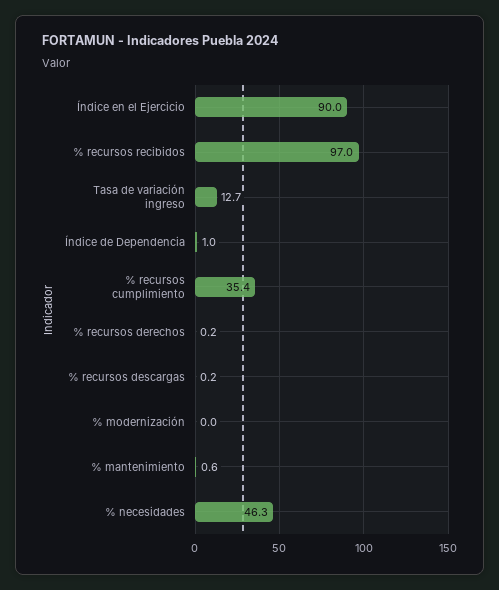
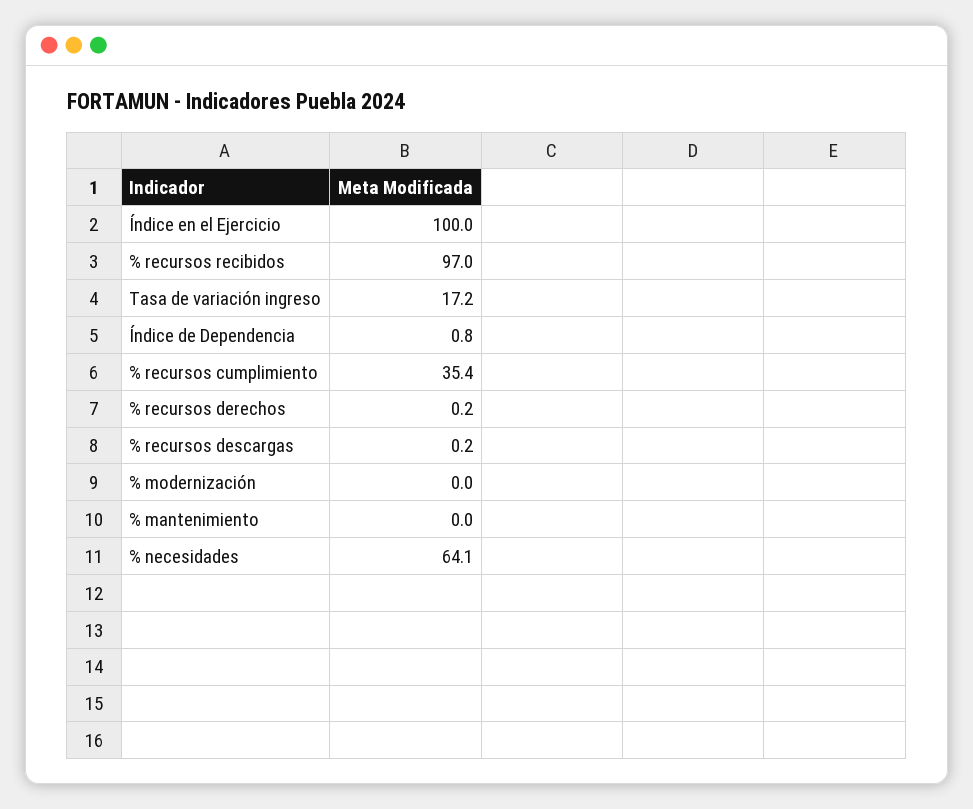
Índice en el Ejercicio: 90 -> 100
Tasa de variación ingreso: 12.7 -> 17.2
Índice de Dependencia: 1 -> 0.8
% mantenimiento: 0.6 -> 0
% necesidades: 46.3 -> 64.1

